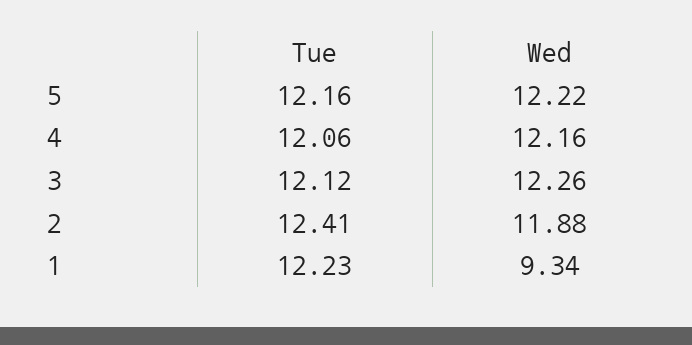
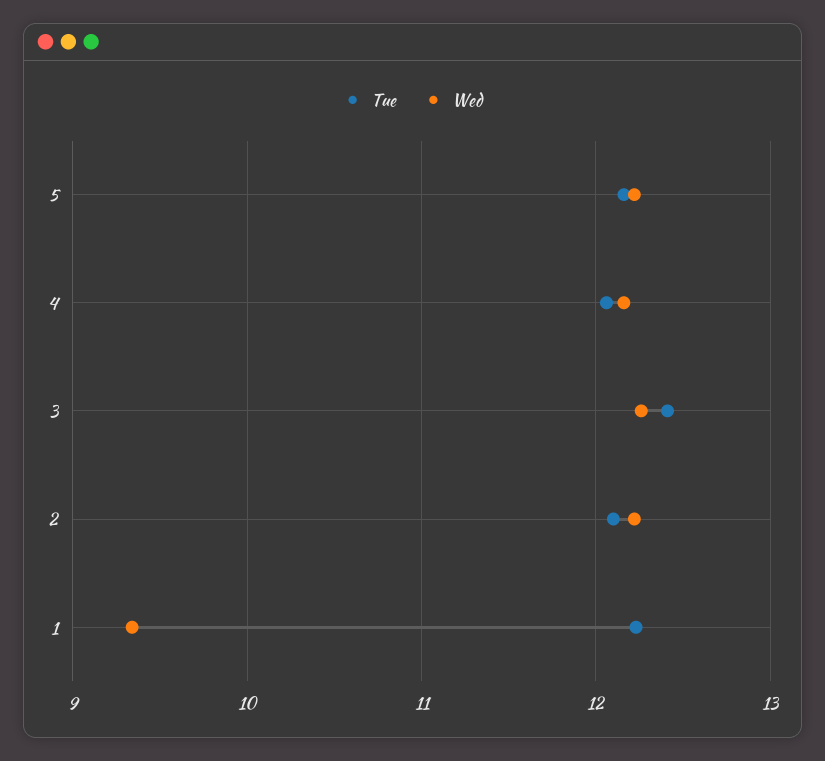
Tue, 3: 12.12 -> 12.4
Tue, 2: 12.41 -> 12.1
Wed, 2: 11.88 -> 12.2

